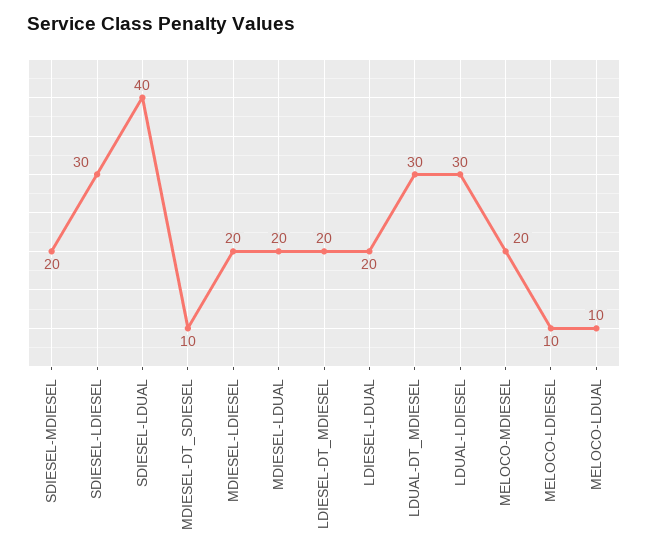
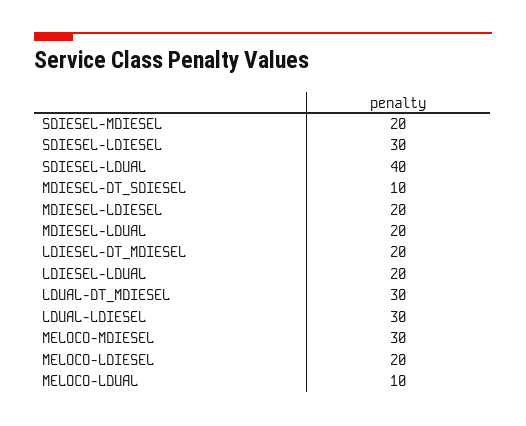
MELOCO-MDIESEL: 20 -> 30
MELOCO-LDIESEL: 10 -> 20

